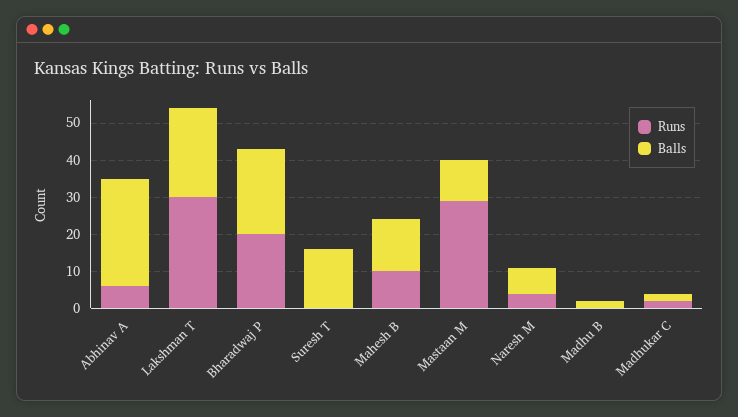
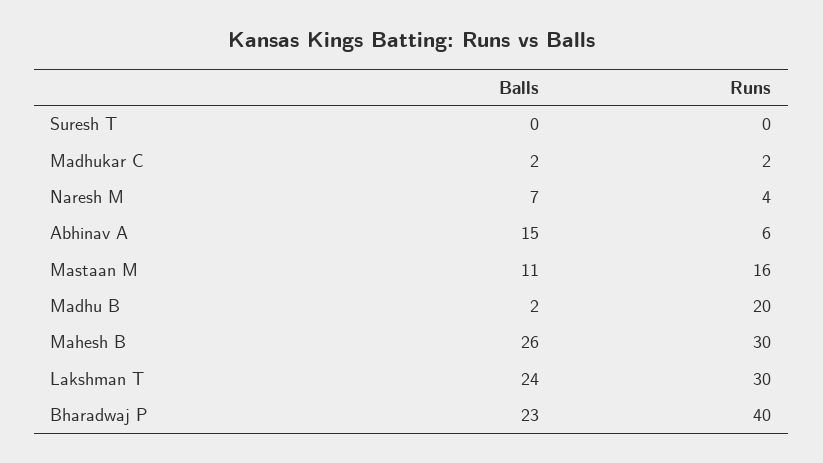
Balls, Abhinav A: 30 -> 15
Runs, Bharadwaj P: 20 -> 40
Balls, Suresh T: 15 -> 0
Runs, Mahesh B: 10 -> 30
Balls, Mahesh B: 15 -> 26
Runs, Mastaan M: 30 -> 16
Runs, Madhu B: 0 -> 20

